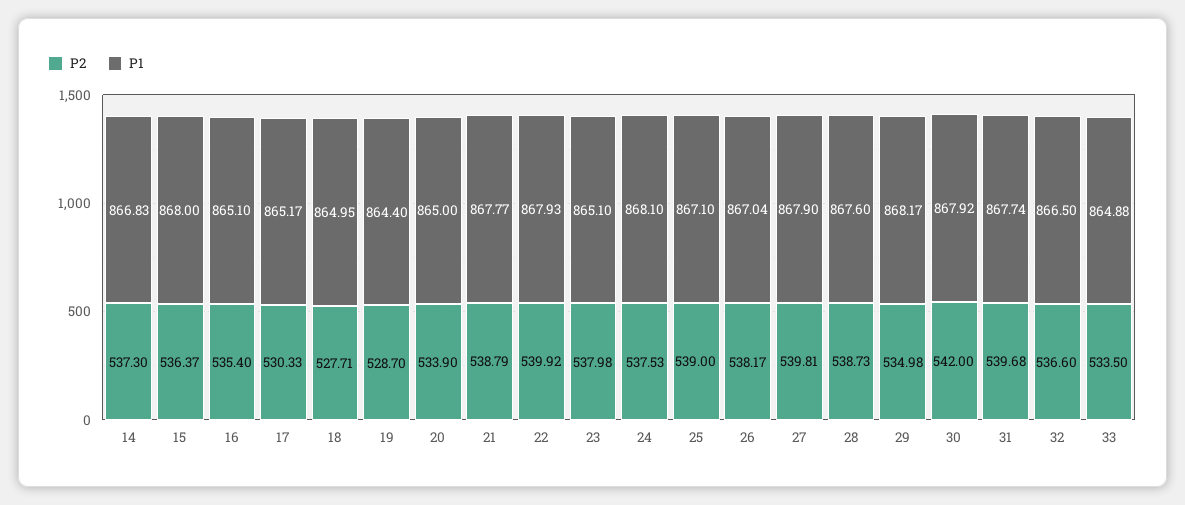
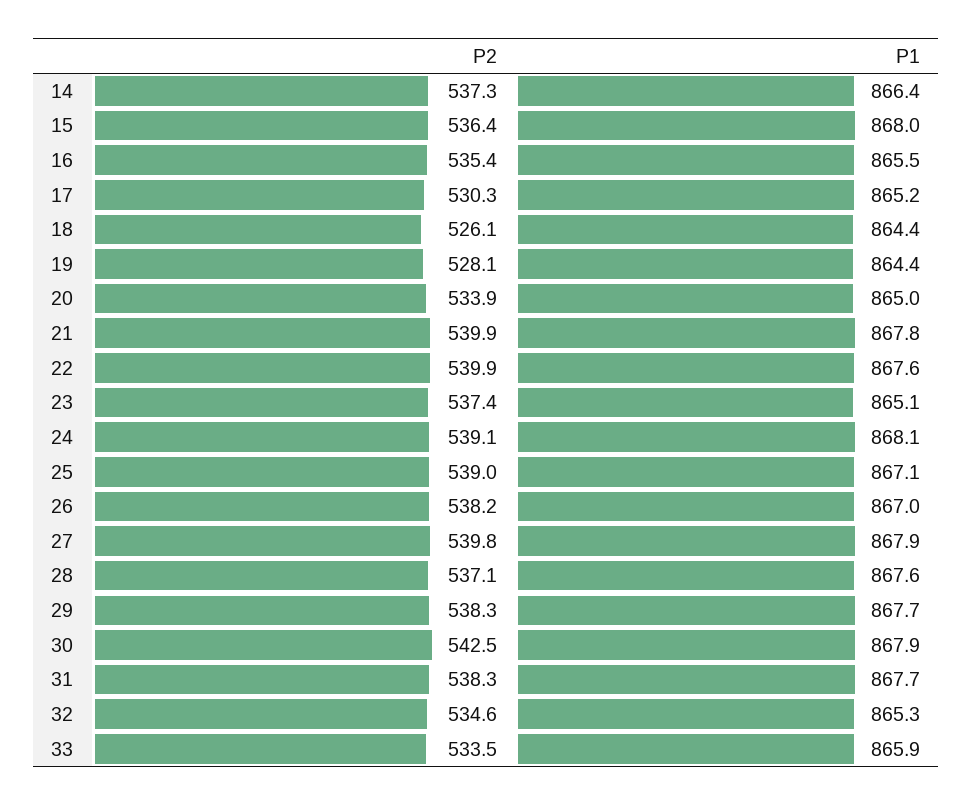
P1, 14: 866.83 -> 866.4
P1, 16: 865.1 -> 865.5
P2, 18: 527.71 -> 526.1
P1, 18: 864.95 -> 864.4
P2, 19: 528.7 -> 528.1
P2, 21: 538.79 -> 539.9
P1, 22: 867.93 -> 867.6
P2, 23: 537.98 -> 537.4
P2, 24: 537.53 -> 539.1
P2, 28: 538.73 -> 537.1
P2, 29: 534.98 -> 538.3
P1, 29: 868.17 -> 867.7
P2, 30: 542 -> 542.5
P2, 31: 539.68 -> 538.3
P2, 32: 536.6 -> 534.6
P1, 32: 866.5 -> 865.3
P1, 33: 864.88 -> 865.9

